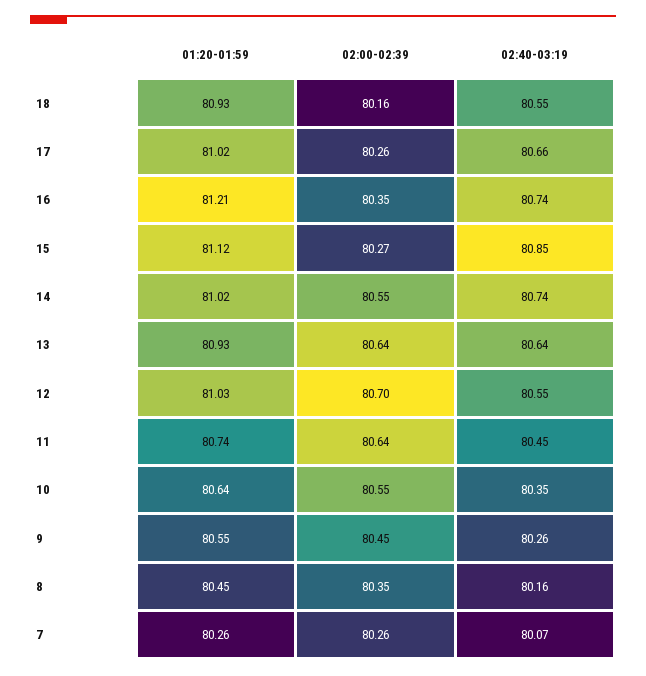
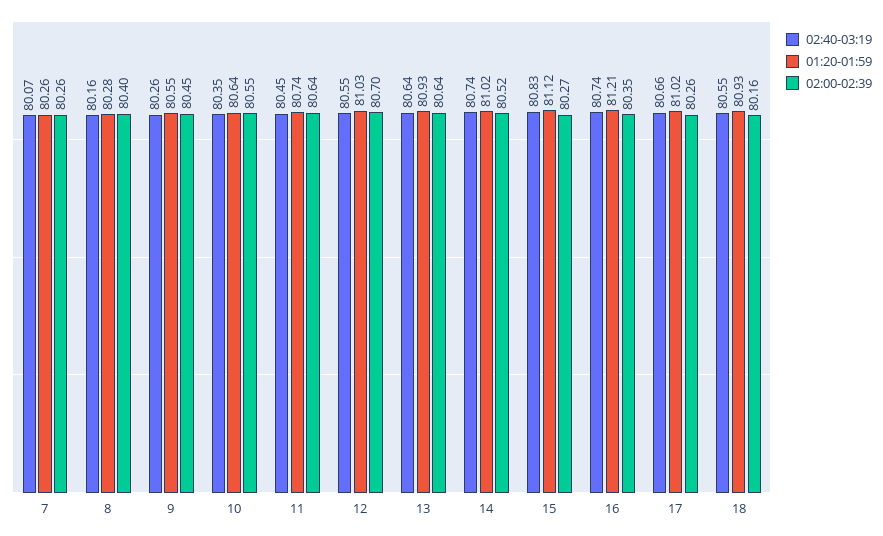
02:40-03:19, 15: 80.85 -> 80.83
02:00-02:39, 14: 80.55 -> 80.52
01:20-01:59, 8: 80.45 -> 80.28
02:00-02:39, 8: 80.35 -> 80.4

